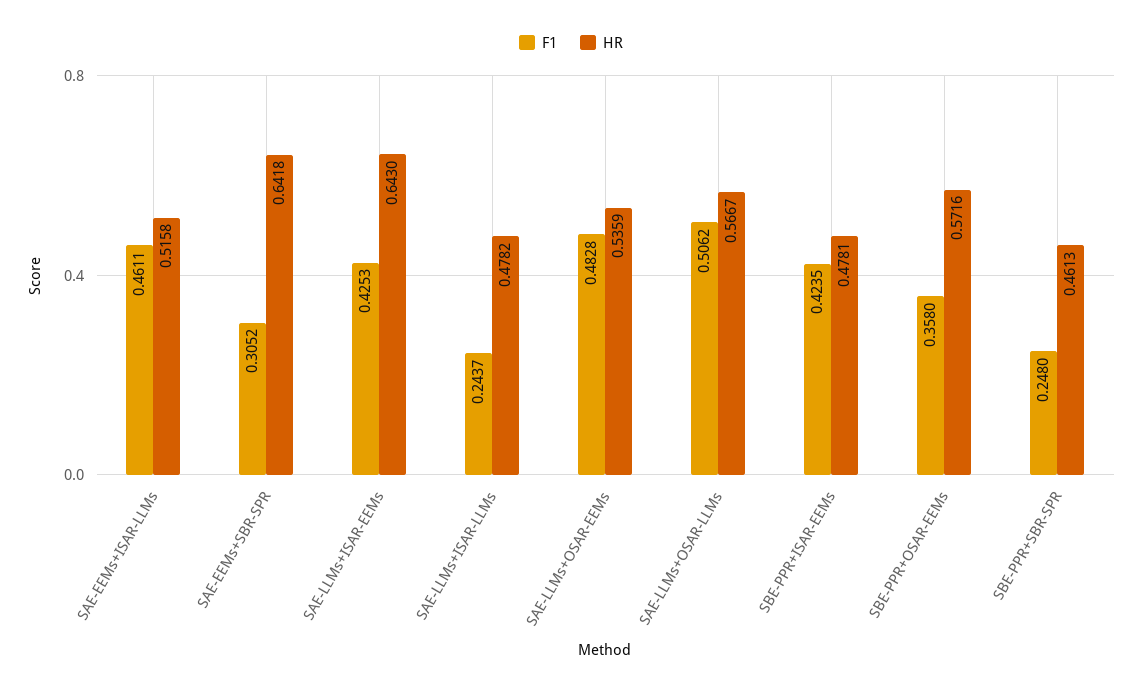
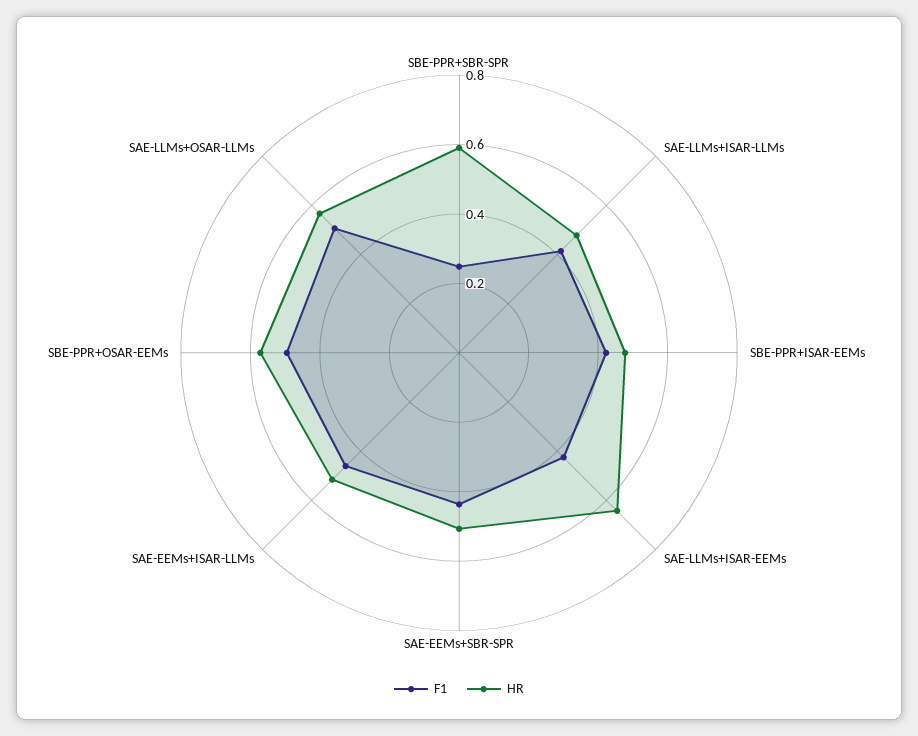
F1, SAE-EEMs+SBR-SPR: 0.3052 -> 0.45
HR, SAE-EEMs+SBR-SPR: 0.6418 -> 0.5
F1, SAE-LLMs+ISAR-LLMs: 0.2437 -> 0.4
F1, SAE-LLMs+OSAR-EEMs: 0.4828 -> none
HR, SAE-LLMs+OSAR-EEMs: 0.5359 -> none
F1, SBE-PPR+OSAR-EEMs: 0.358 -> 0.5
HR, SBE-PPR+SBR-SPR: 0.4613 -> 0.6

